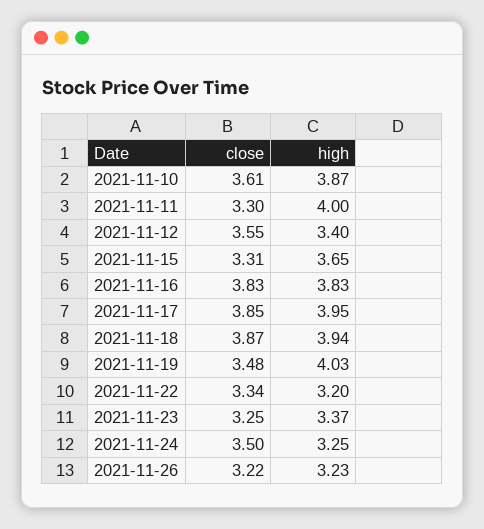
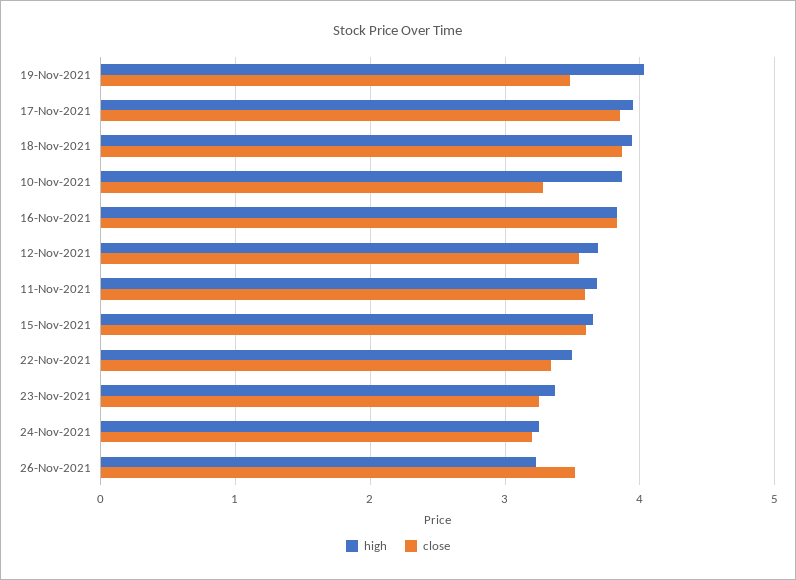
close, 2021-11-10: 3.61 -> 3.3
close, 2021-11-11: 3.3 -> 3.6
high, 2021-11-11: 4 -> 3.7
high, 2021-11-12: 3.4 -> 3.7
close, 2021-11-15: 3.31 -> 3.6
high, 2021-11-22: 3.2 -> 3.5
close, 2021-11-24: 3.5 -> 3.2
close, 2021-11-26: 3.22 -> 3.5

